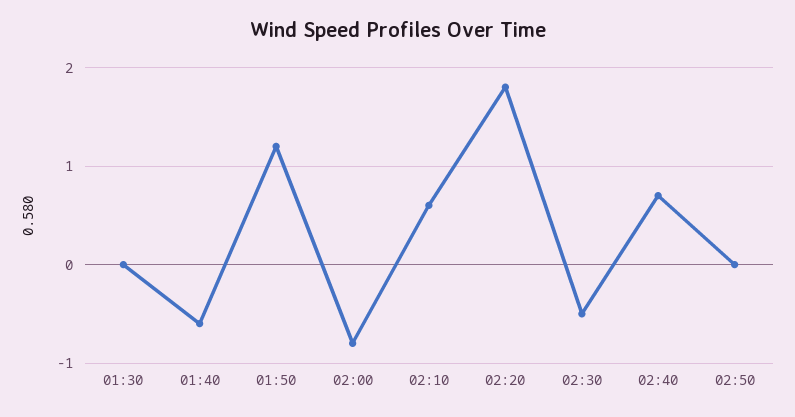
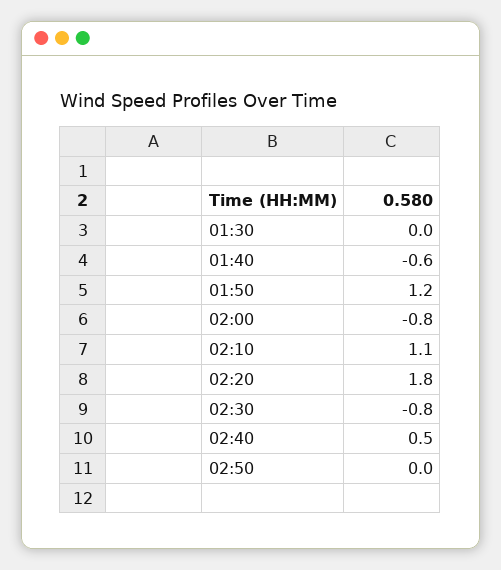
02:10: 0.6 -> 1.1
02:30: -0.5 -> -0.8
02:40: 0.7 -> 0.5

